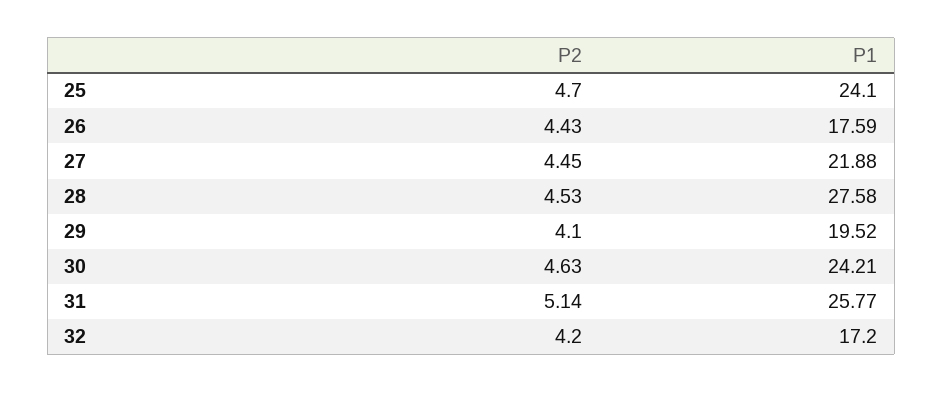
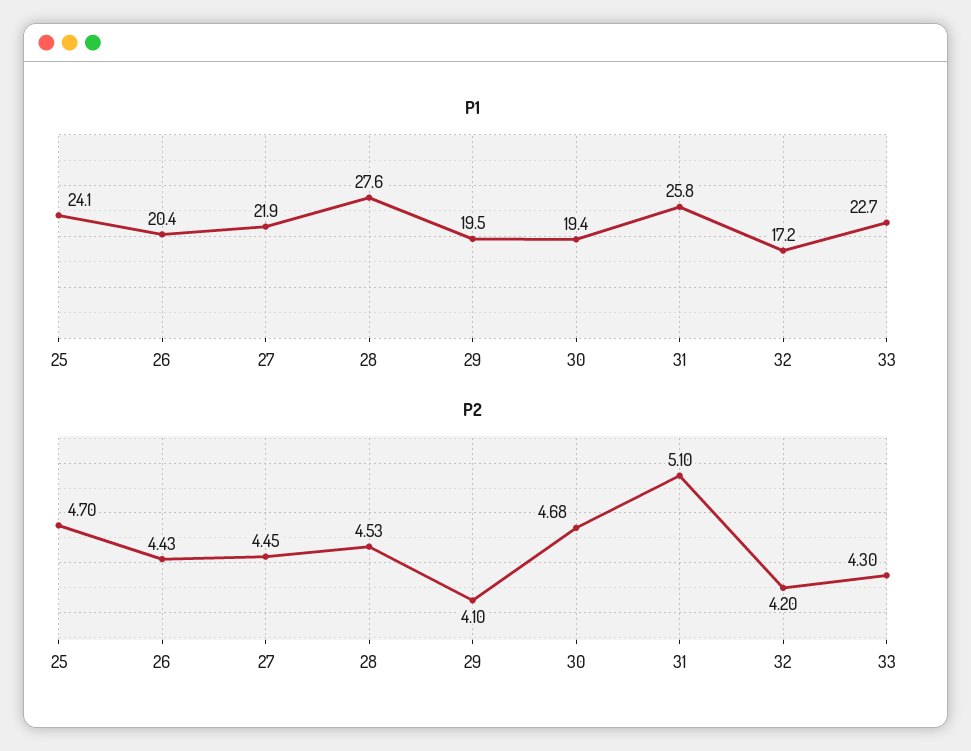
P1, 26: 17.59 -> 20.4
P2, 30: 4.63 -> 4.68
P1, 30: 24.21 -> 19.4
P2, 31: 5.14 -> 5.1
P1, 33: none -> 22.7
P2, 33: none -> 4.3

